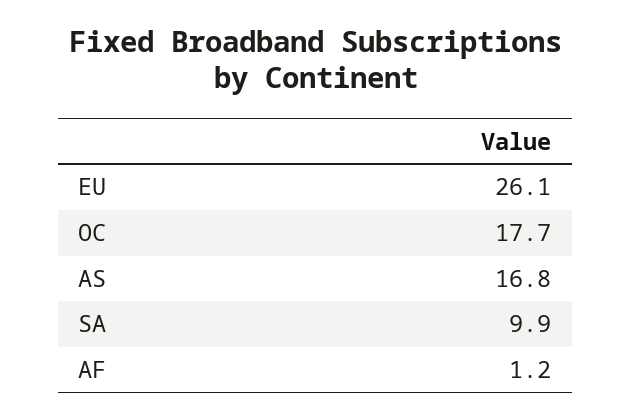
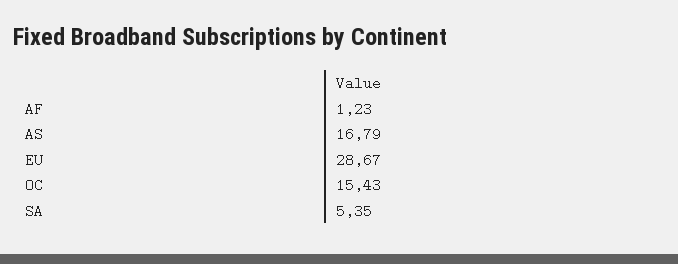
EU: 26.1 -> 28.67
OC: 17.7 -> 15.43
SA: 9.9 -> 5.35

